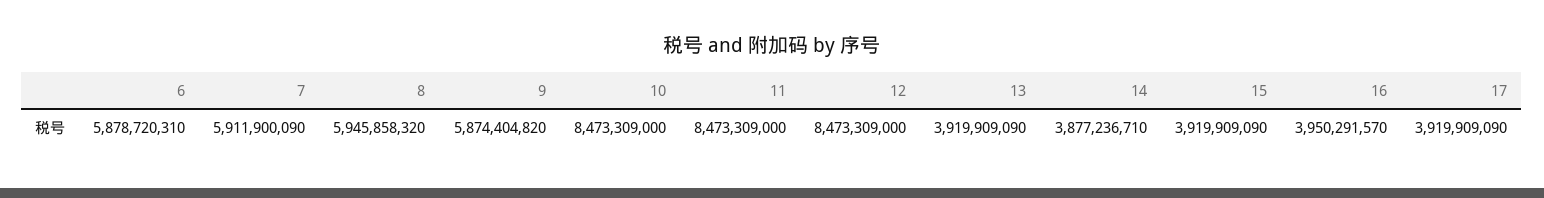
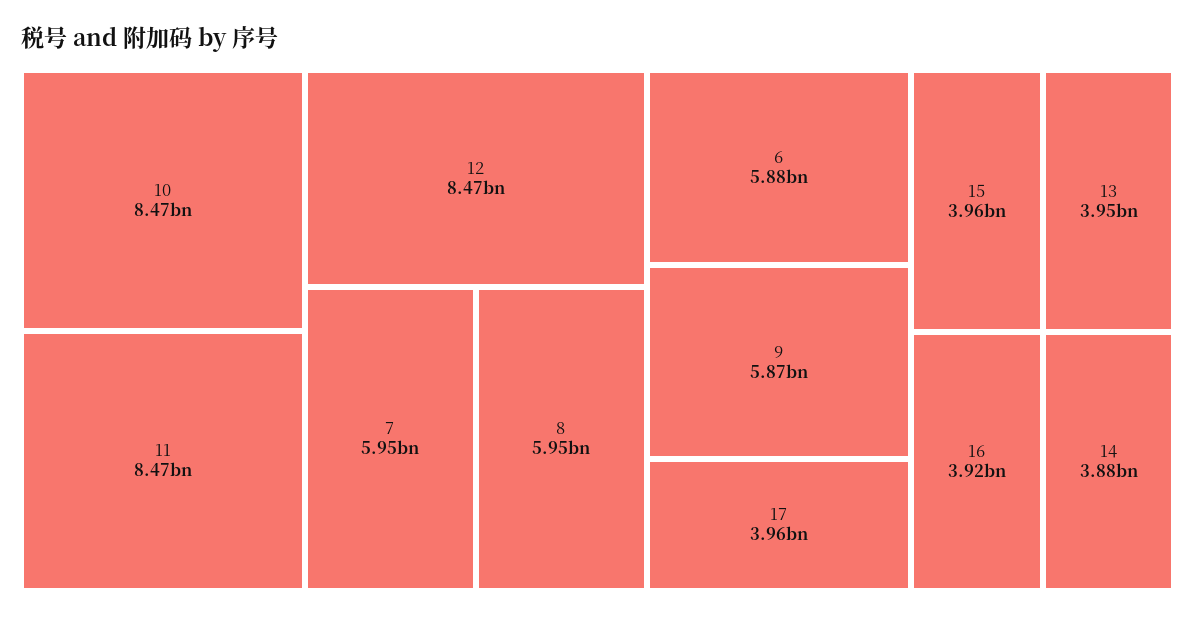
7: 5911900090 -> 5950000000
13: 3919909090 -> 3950000000
15: 3919909090 -> 3960000000
16: 3950291570 -> 3920000000
17: 3919909090 -> 3960000000

